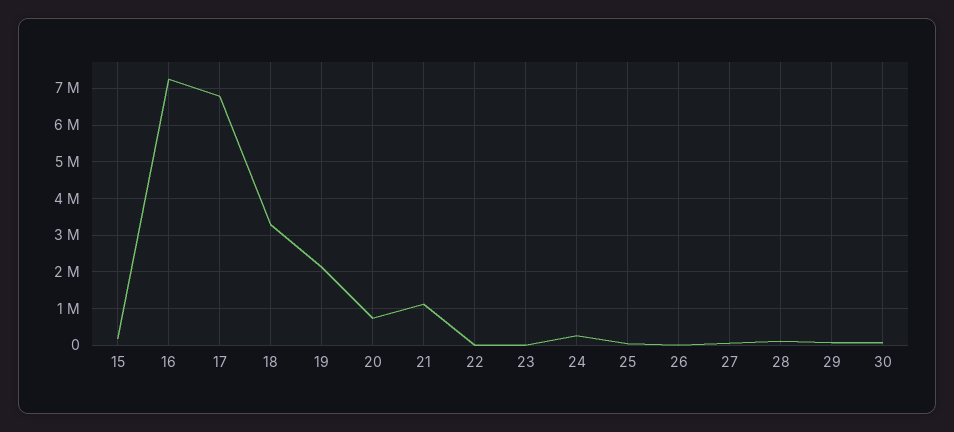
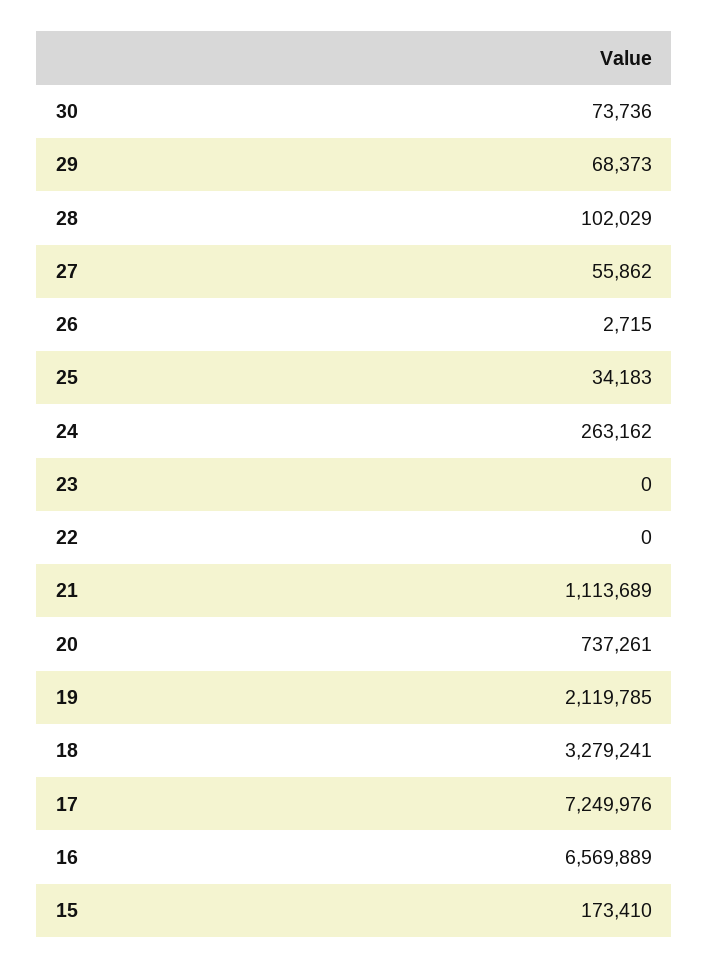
16: 7200000 -> 6569889
17: 6800000 -> 7249976

